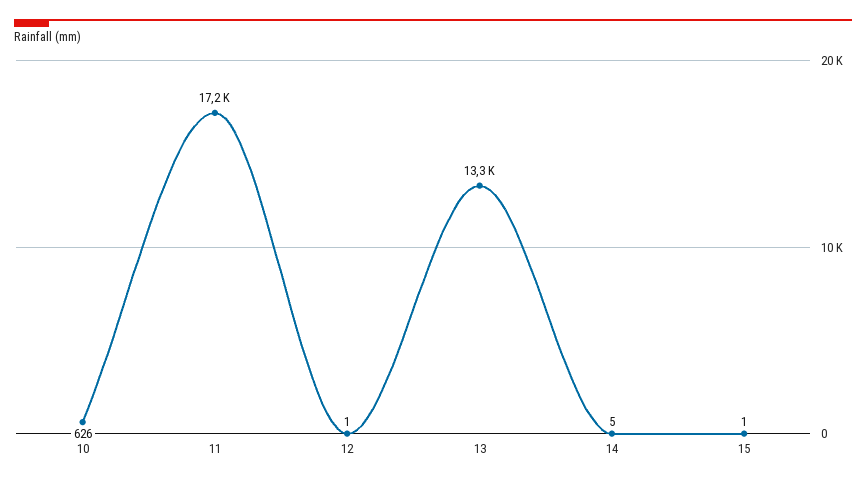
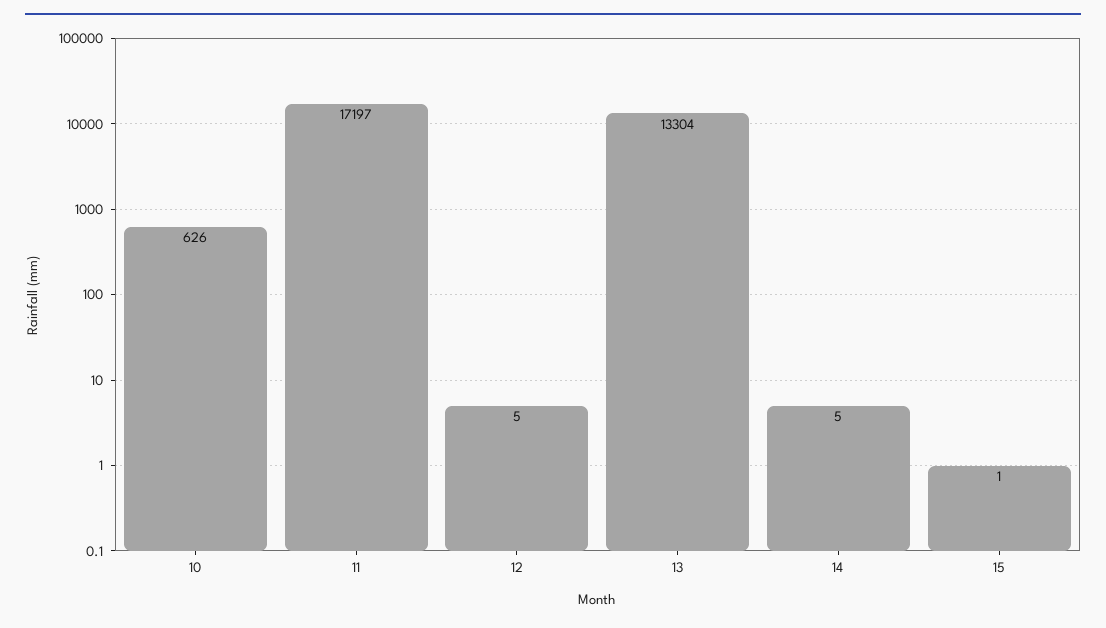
12: 1 -> 5

